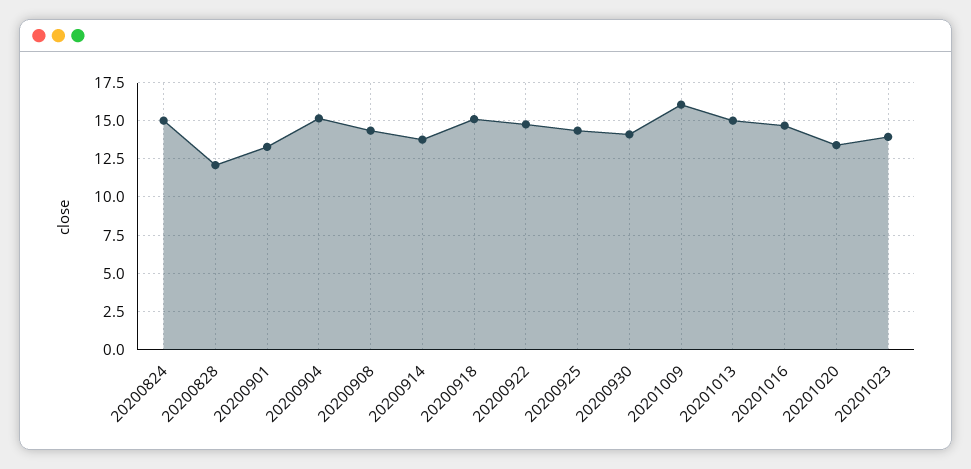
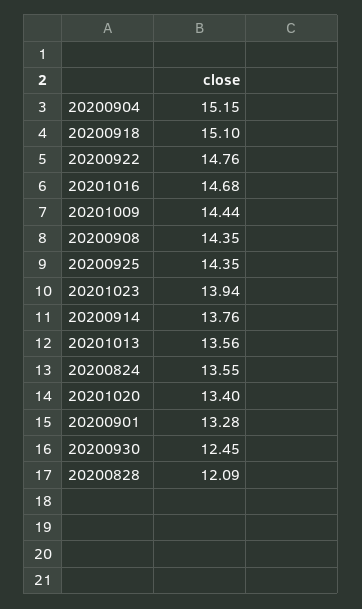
20200824: 15 -> 13.55
20200930: 14 -> 12.45
20201009: 16 -> 14.44
20201013: 15 -> 13.56

